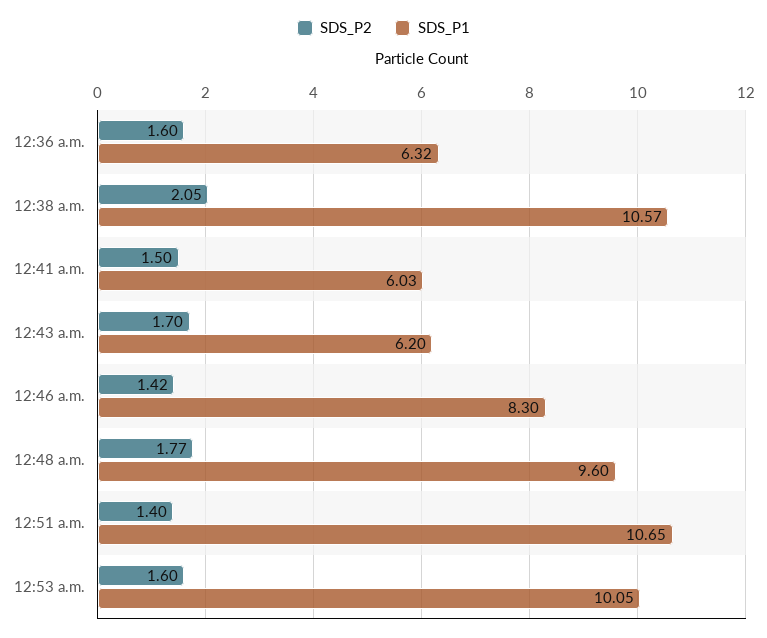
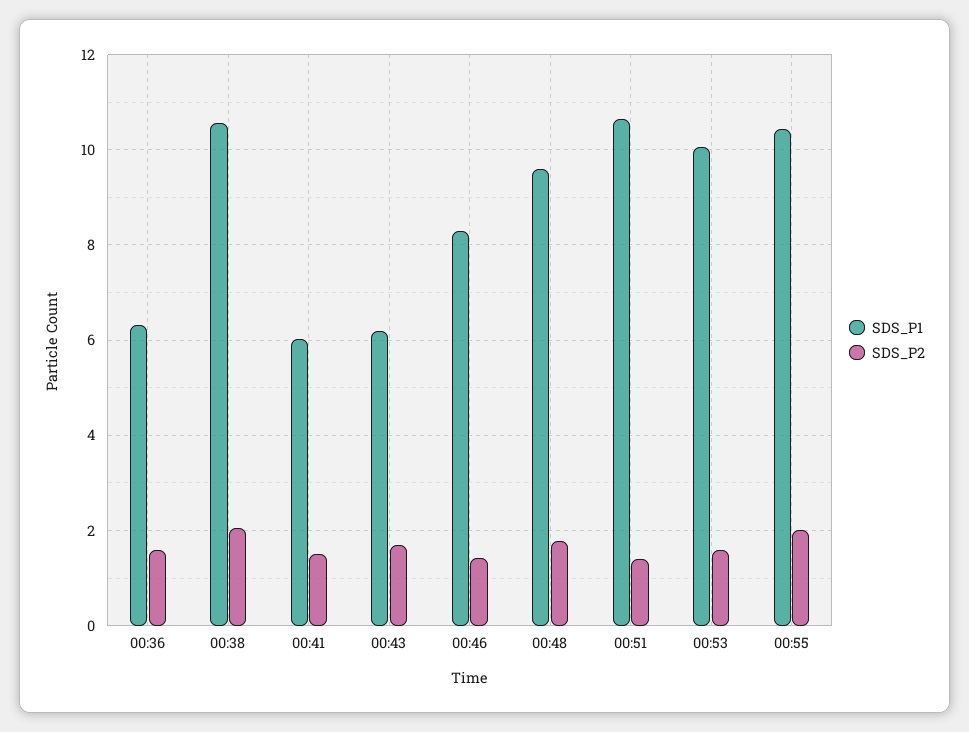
SDS_P1, 00:55: none -> 10.4
SDS_P2, 00:55: none -> 2

